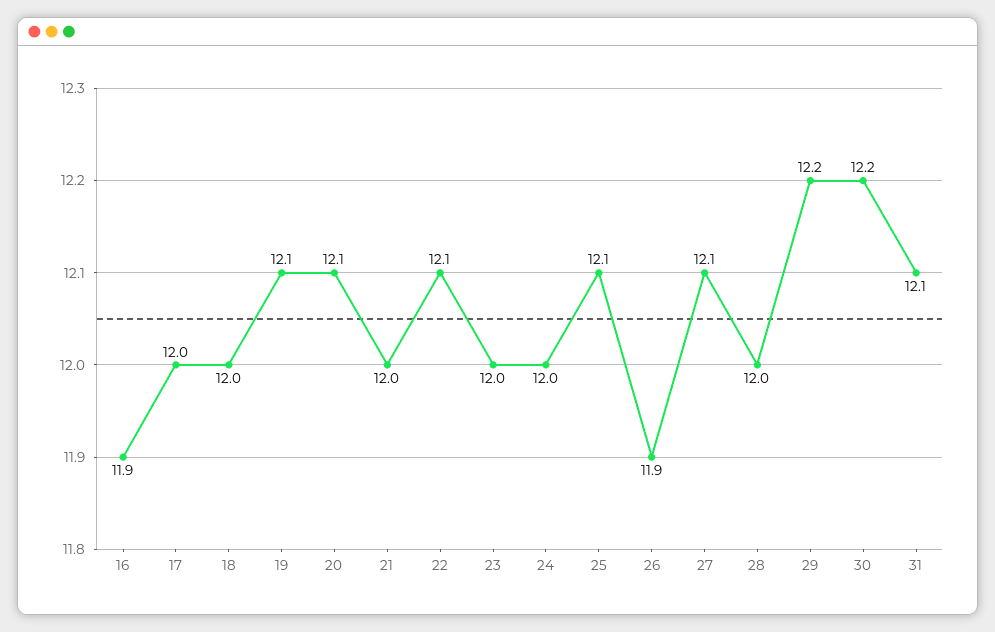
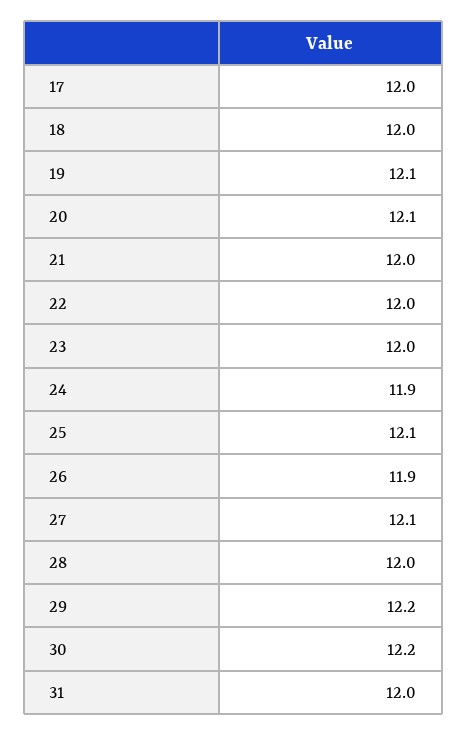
16: 11.9 -> none
22: 12.1 -> 12
24: 12 -> 11.9
31: 12.1 -> 12

